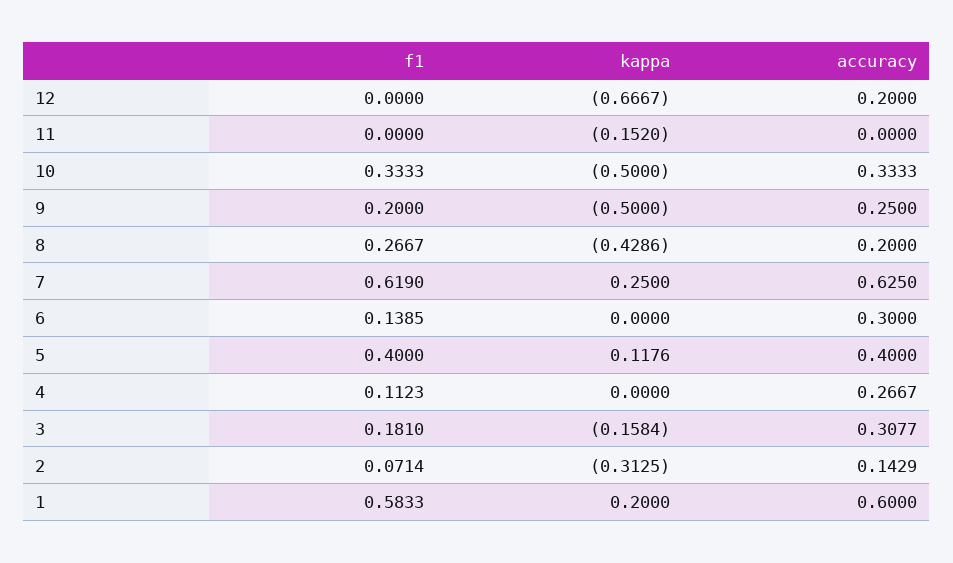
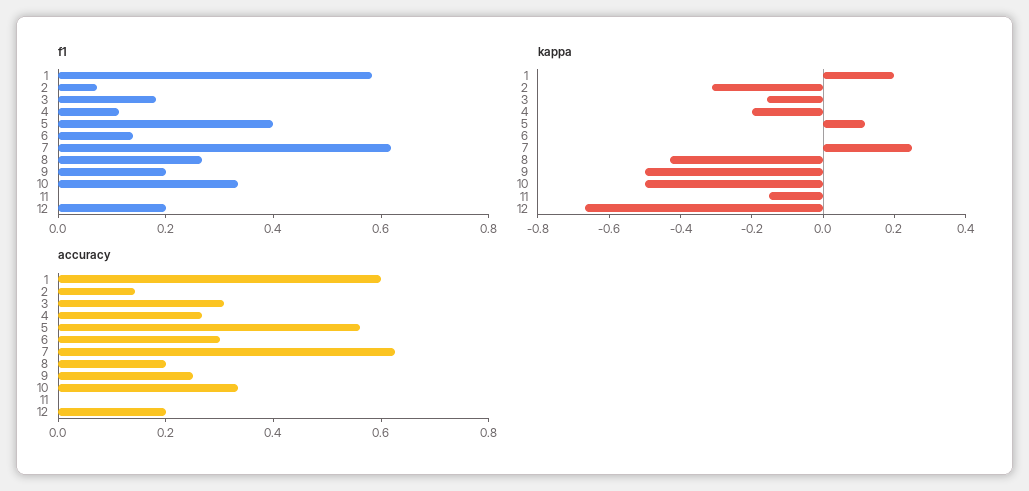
f1, 12: 0 -> 0.2
accuracy, 5: 0.4 -> 0.55
kappa, 4: 0 -> -0.2

